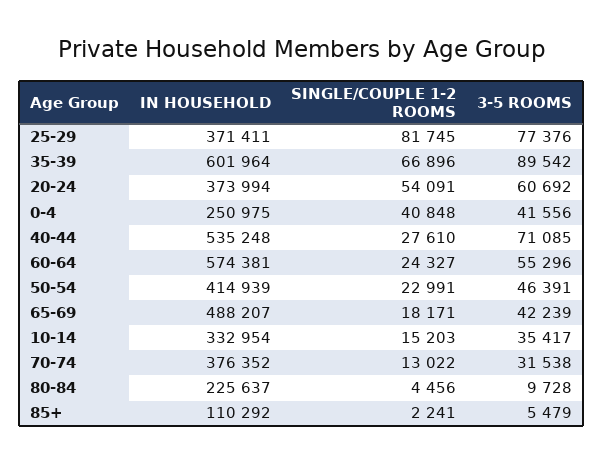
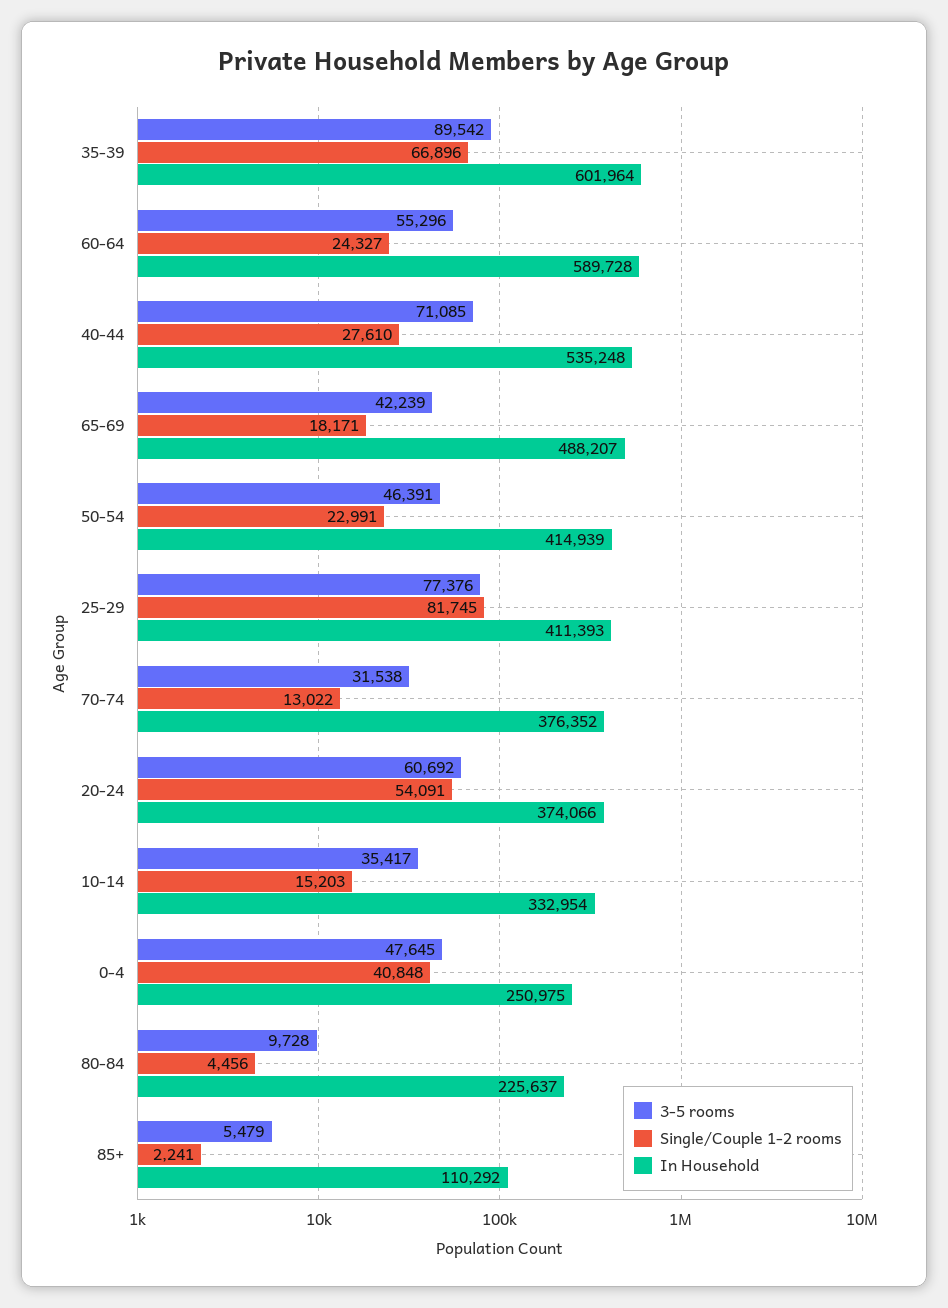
IN HOUSEHOLD, 25-29: 371411 -> 411393
IN HOUSEHOLD, 20-24: 373994 -> 374066
3-5 ROOMS, 0-4: 41556 -> 47645
IN HOUSEHOLD, 60-64: 574381 -> 589728

